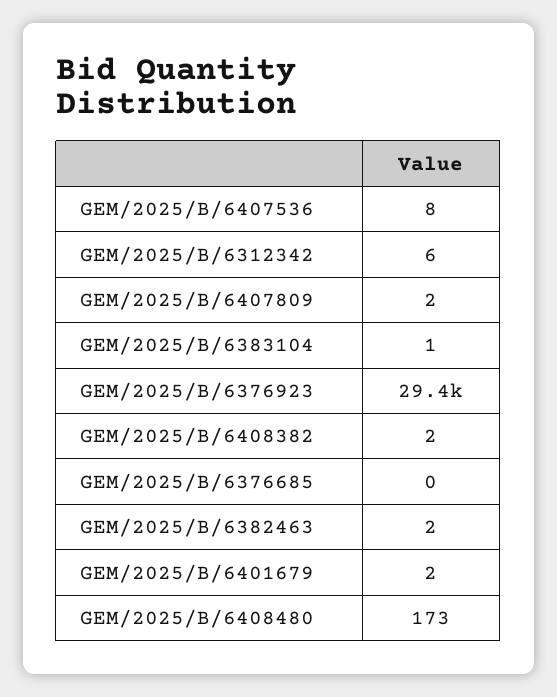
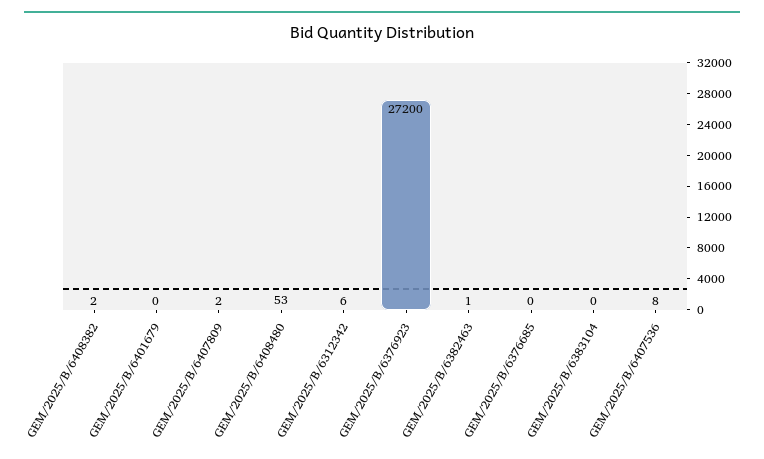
GEM/2025/B/6383104: 1 -> 0
GEM/2025/B/6376923: 29400 -> 27200
GEM/2025/B/6382463: 2 -> 1
GEM/2025/B/6401679: 2 -> 0
GEM/2025/B/6408480: 173 -> 53

